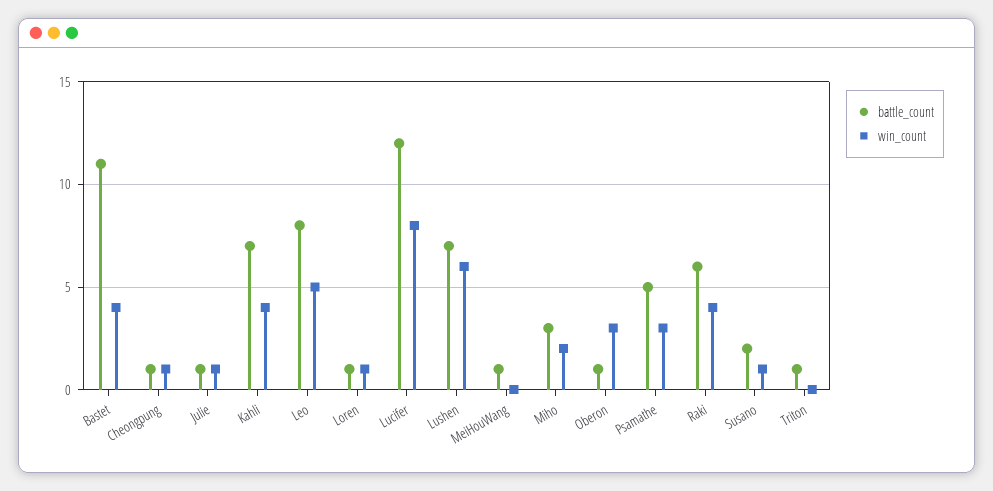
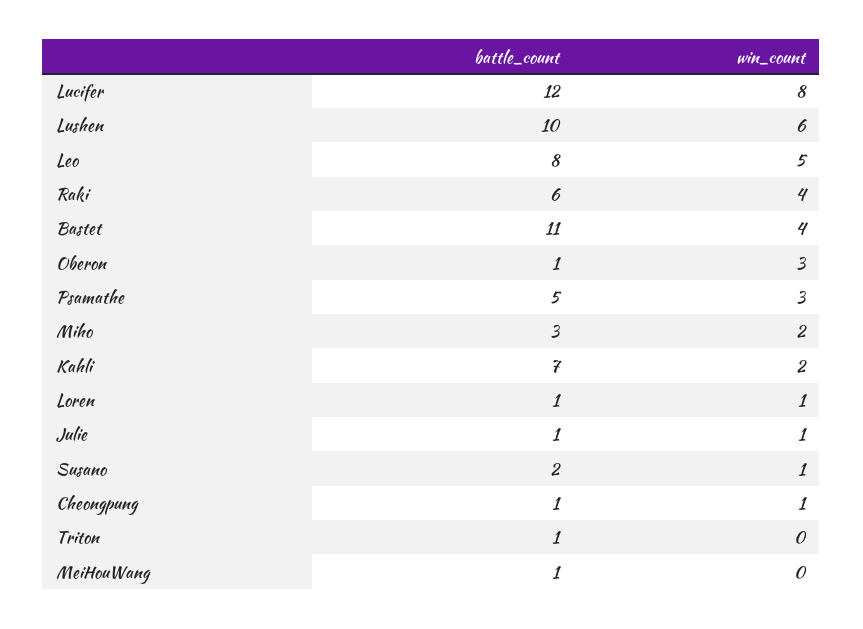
win_count, Kahli: 4 -> 2
battle_count, Lushen: 7 -> 10

